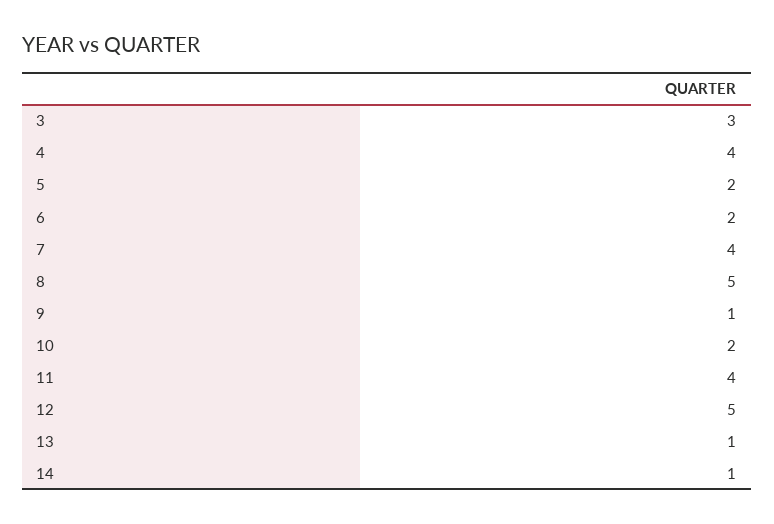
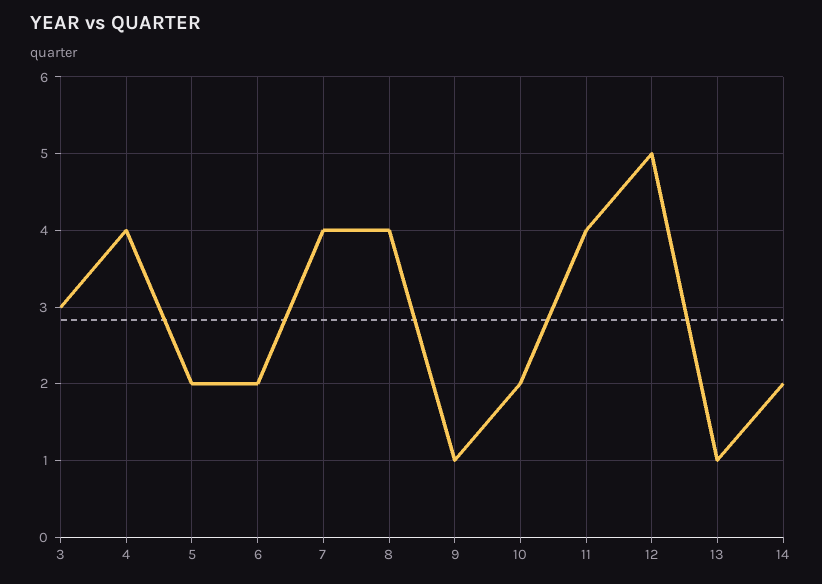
8: 5 -> 4
14: 1 -> 2

